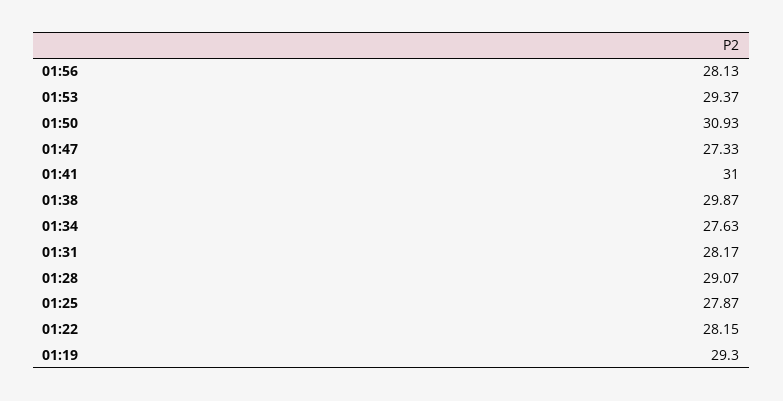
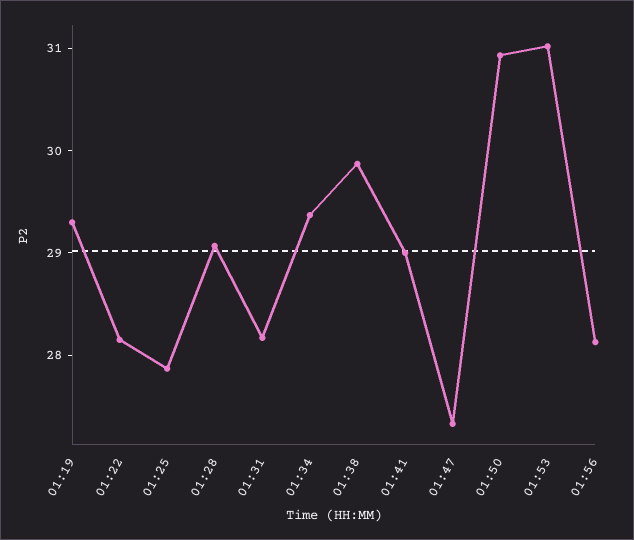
01:53: 29.37 -> 31
01:41: 31 -> 29
01:34: 27.63 -> 29.4

